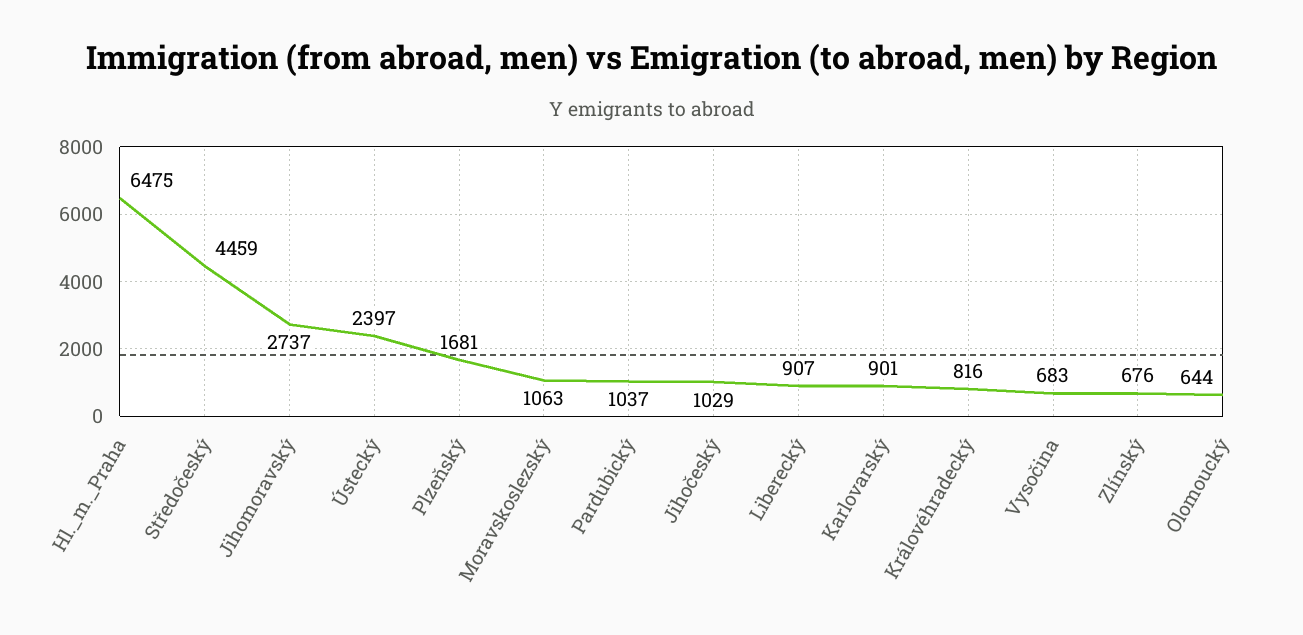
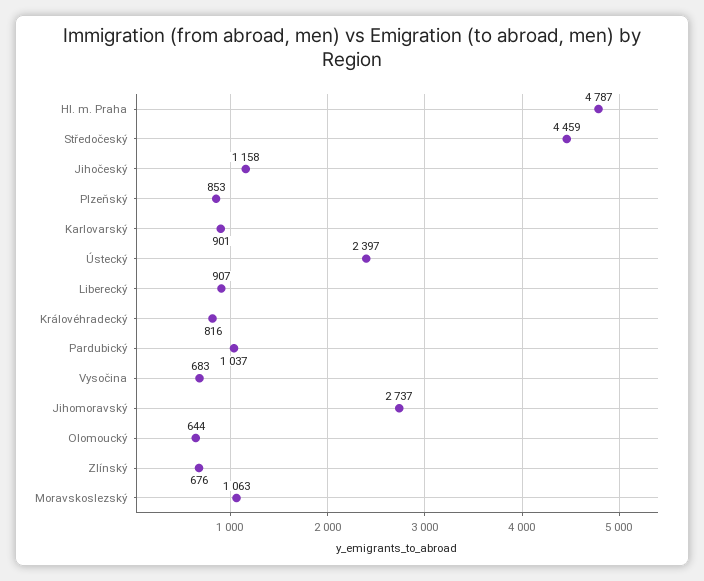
Hl._m._Praha: 6475 -> 4787
Plzeňský: 1681 -> 853
Jihočeský: 1029 -> 1158

